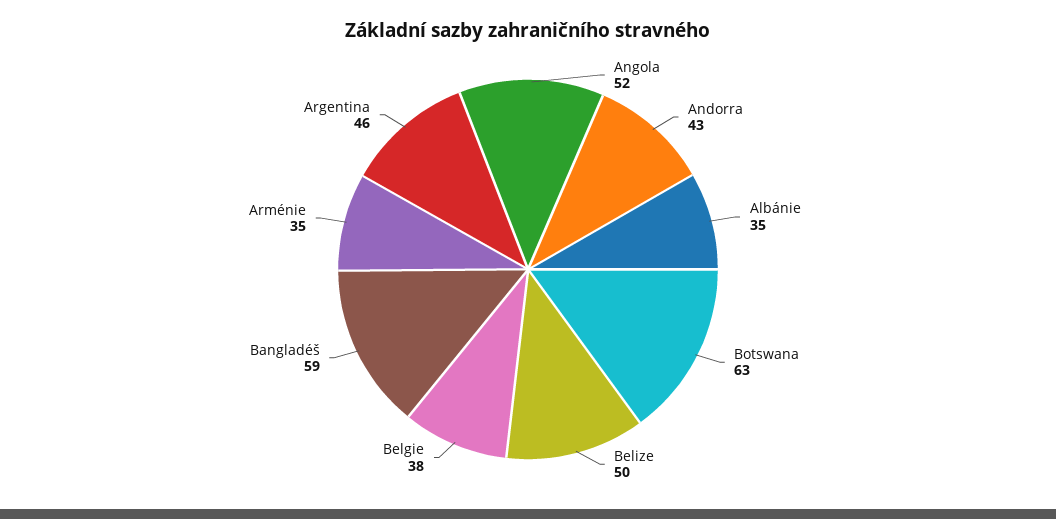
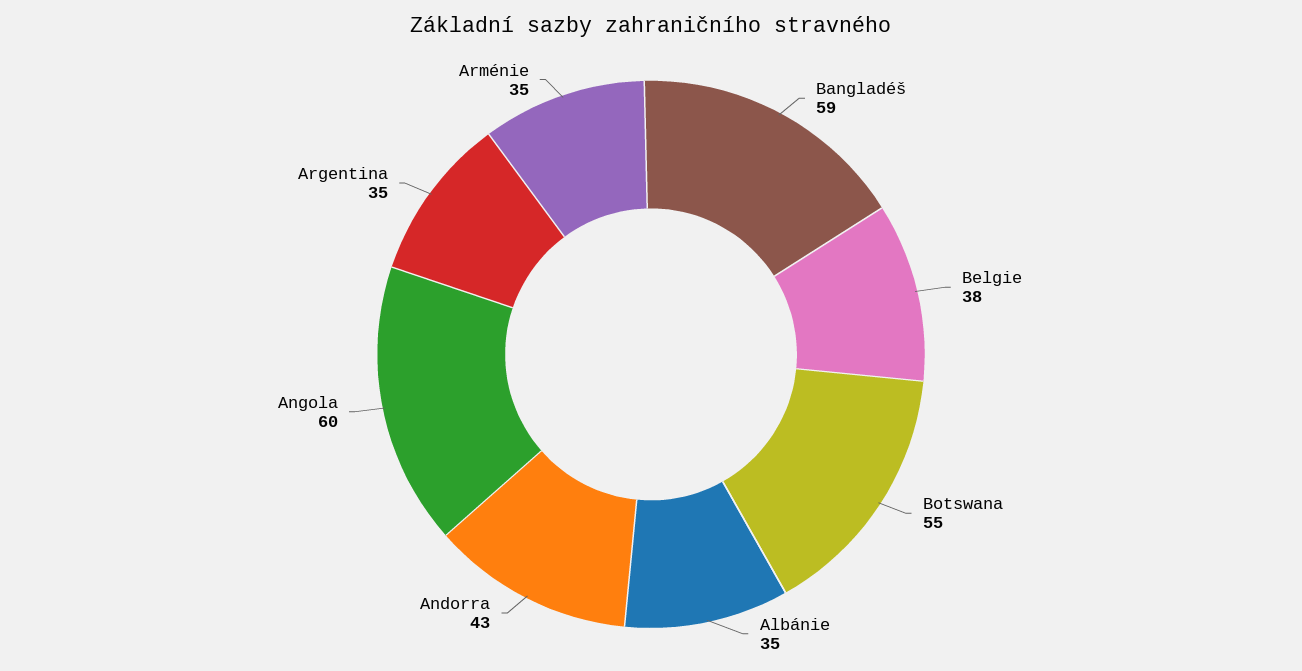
Angola: 52 -> 60
Botswana: 63 -> 55
Belize: 50 -> none
Argentina: 46 -> 35

